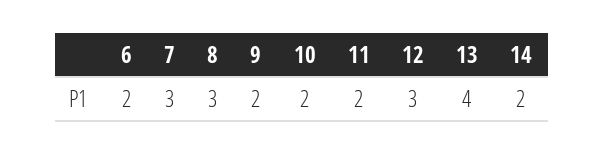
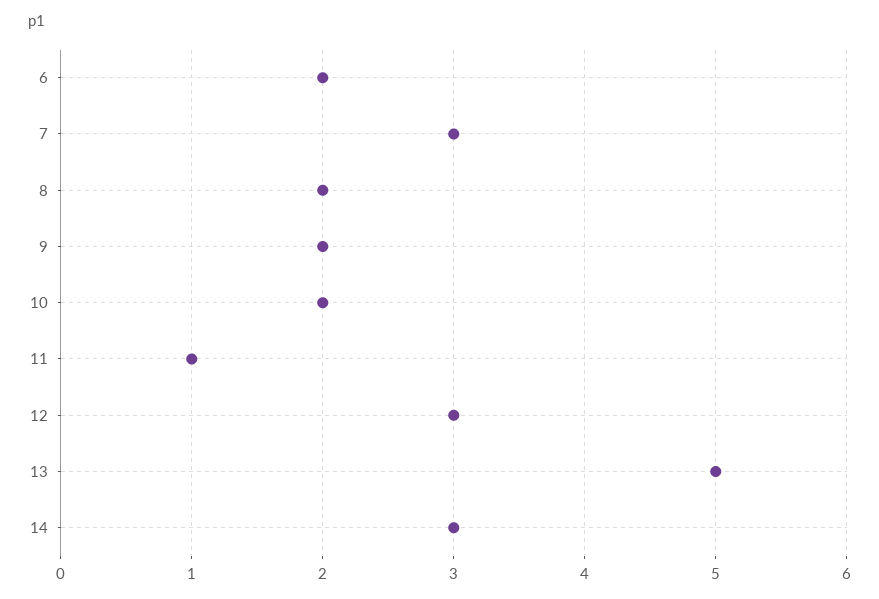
8: 3 -> 2
11: 2 -> 1
13: 4 -> 5
14: 2 -> 3

